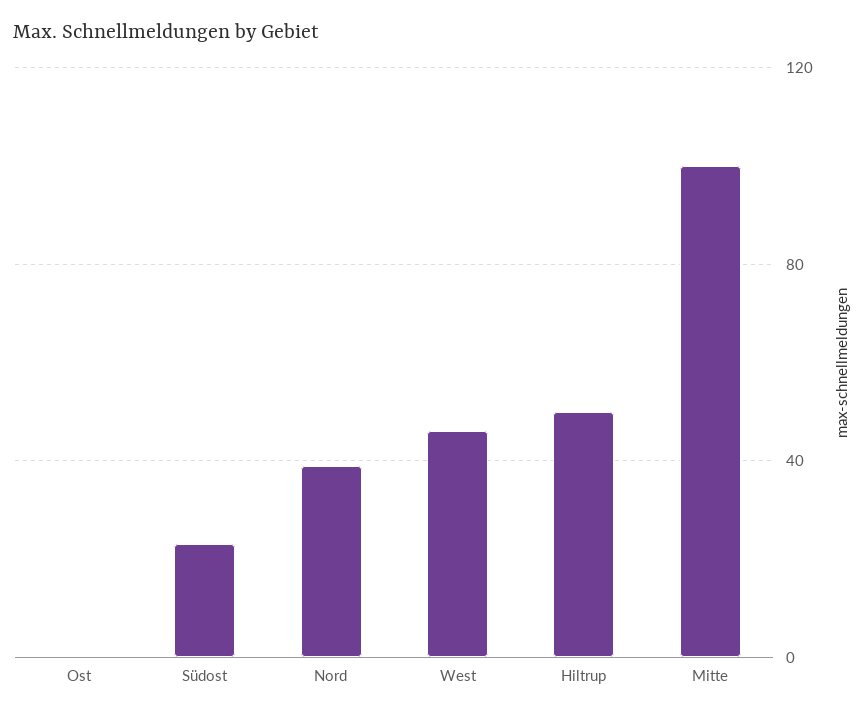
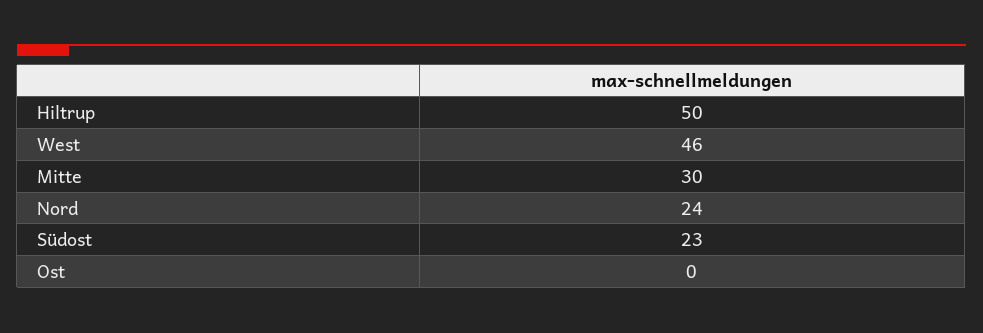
Nord: 40 -> 24
Mitte: 100 -> 30

